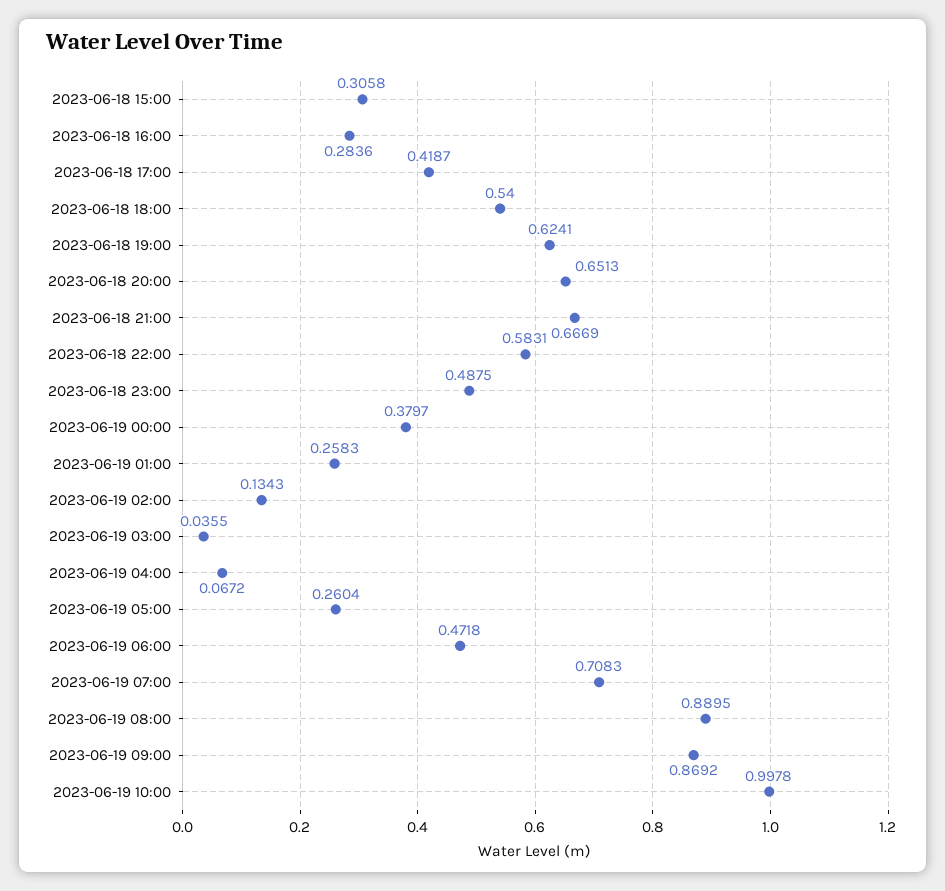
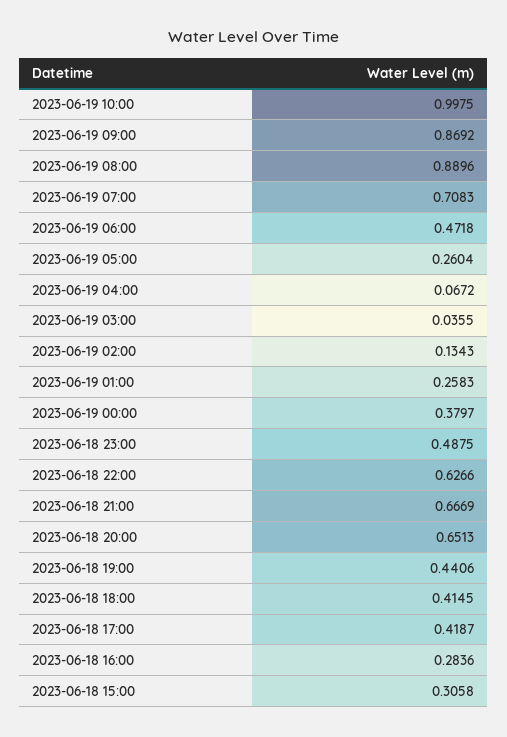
2023-06-18 18:00: 0.54 -> 0.4145
2023-06-18 19:00: 0.6241 -> 0.4406
2023-06-18 22:00: 0.5831 -> 0.6266
2023-06-19 08:00: 0.8895 -> 0.8896
2023-06-19 10:00: 0.9978 -> 0.9975

